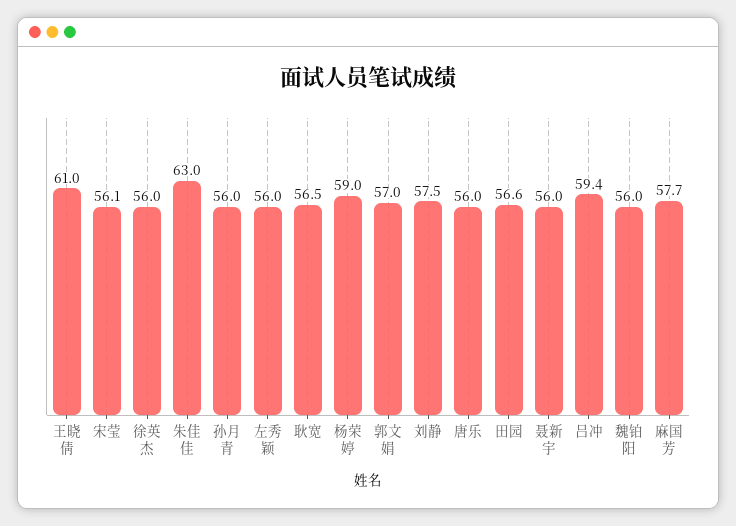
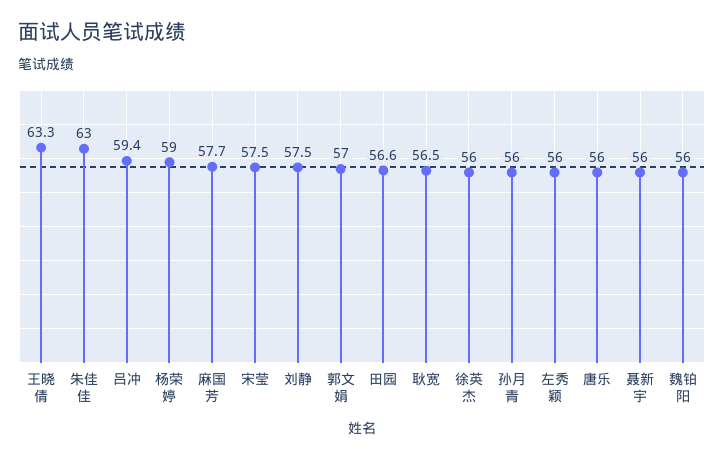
王晓倩: 61 -> 63.3
宋莹: 56.1 -> 57.5

